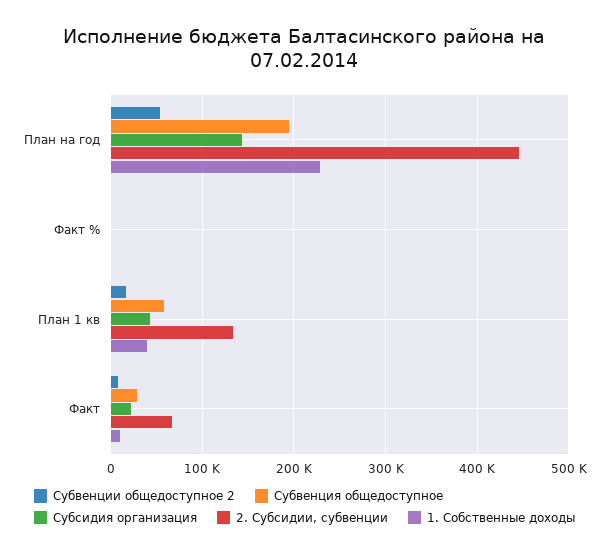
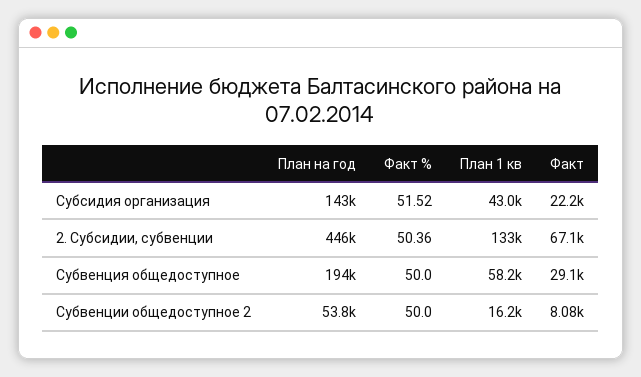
1. Собственные доходы, План на год: 230000 -> none
1. Собственные доходы, Факт %: 0 -> none
1. Собственные доходы, План 1 кв: 40000 -> none
1. Собственные доходы, Факт: 10000 -> none

